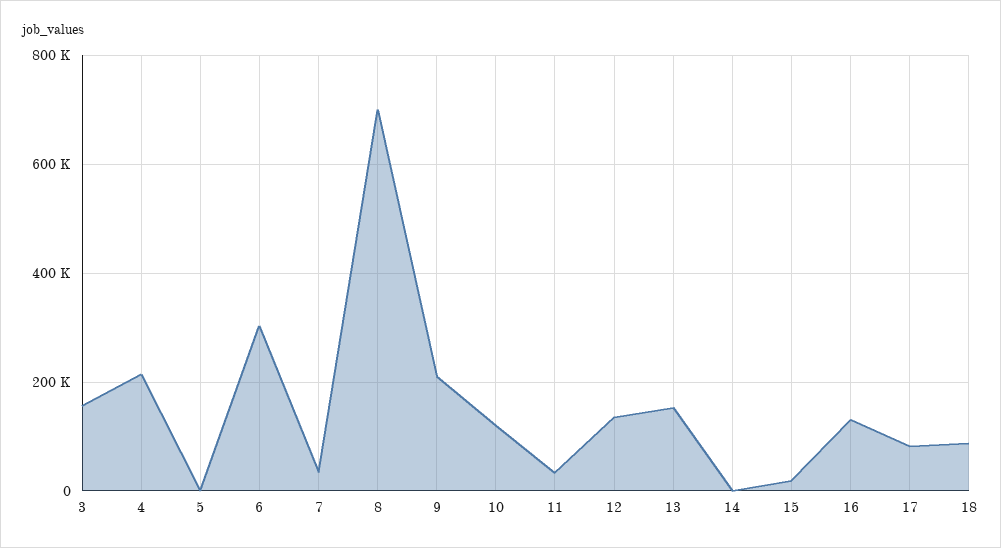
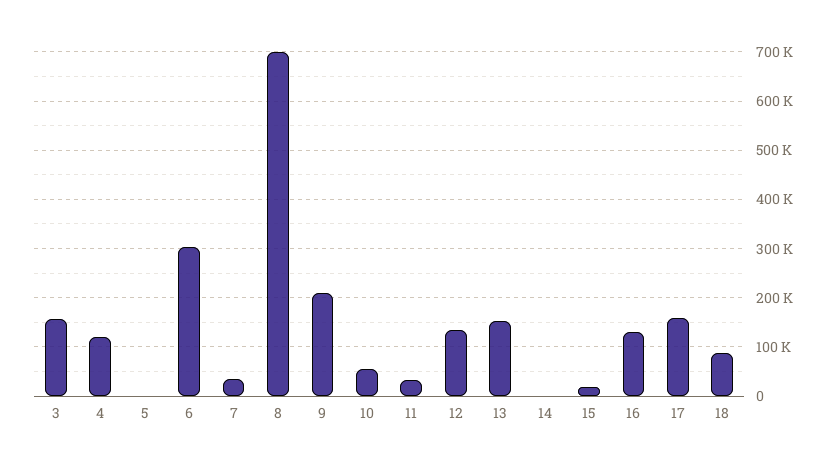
4: 220000 -> 120000
10: 120000 -> 60000
17: 80000 -> 160000

